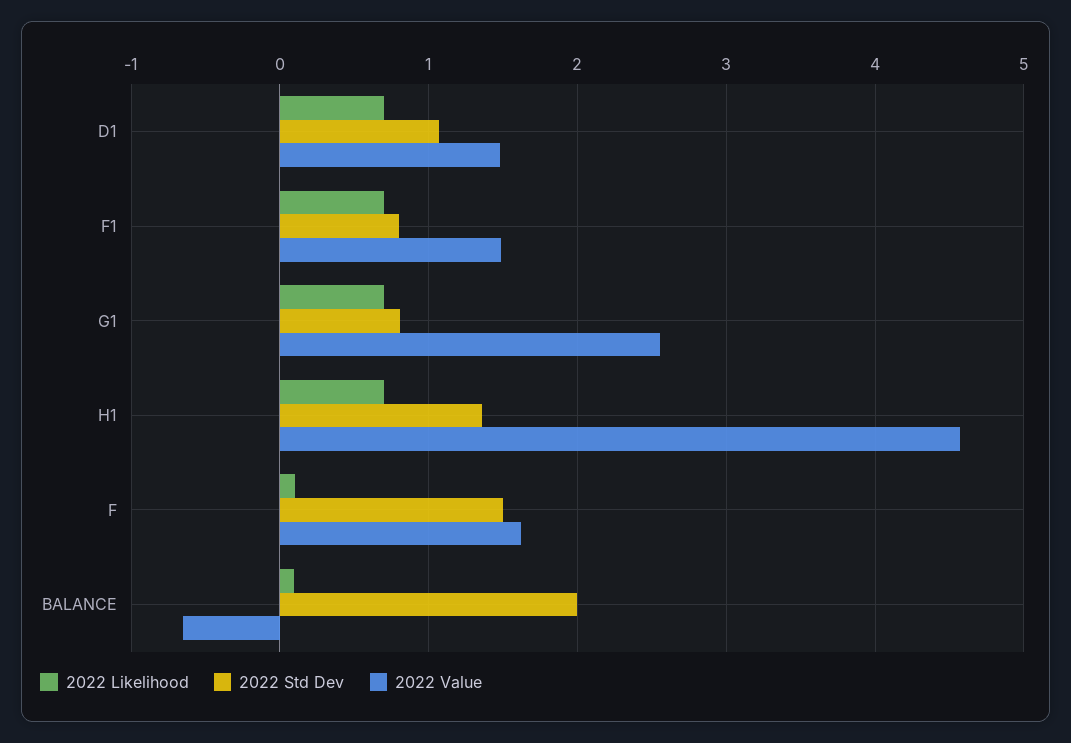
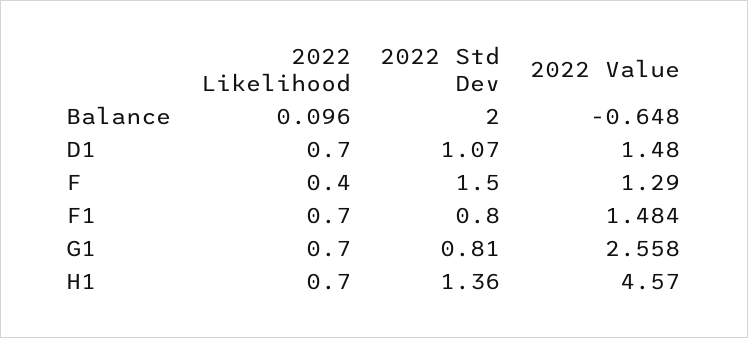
2022 Likelihood, F: 0.1 -> 0.4
2022 Value, F: 1.6 -> 1.29

